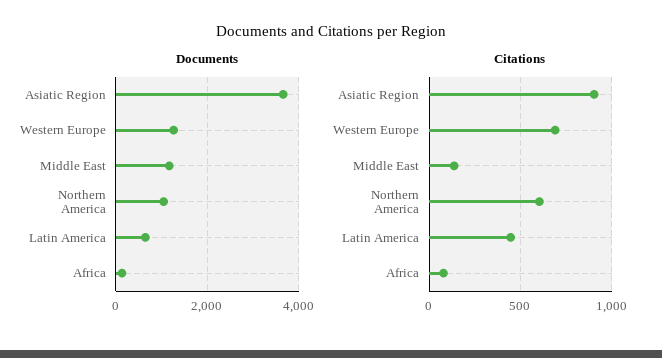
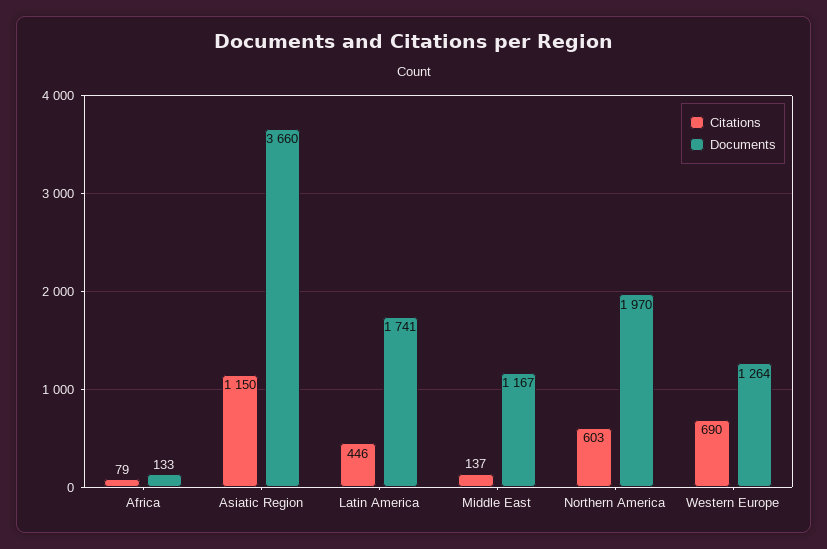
Documents, Northern America: 1000 -> 1970
Documents, Latin America: 600 -> 1741
Citations, Asiatic Region: 900 -> 1150

